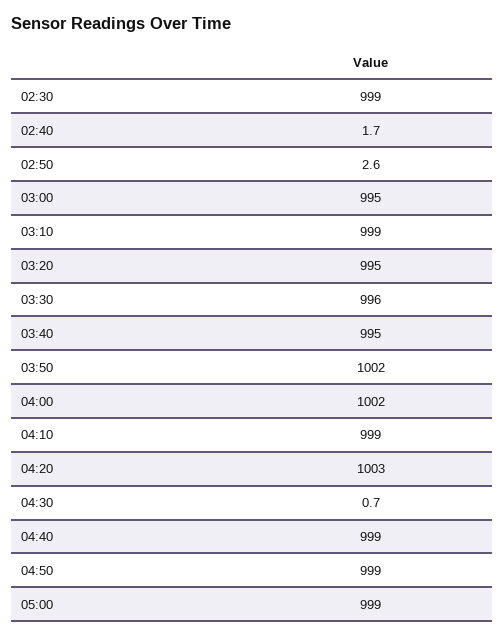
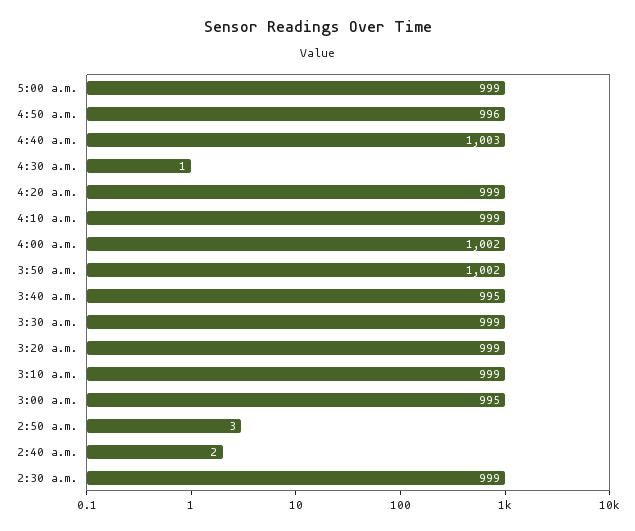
03:20: 995 -> 999
03:30: 996 -> 999
04:20: 1003 -> 999
04:40: 999 -> 1003
04:50: 999 -> 996

